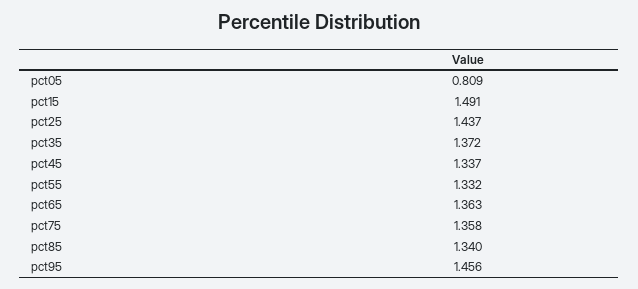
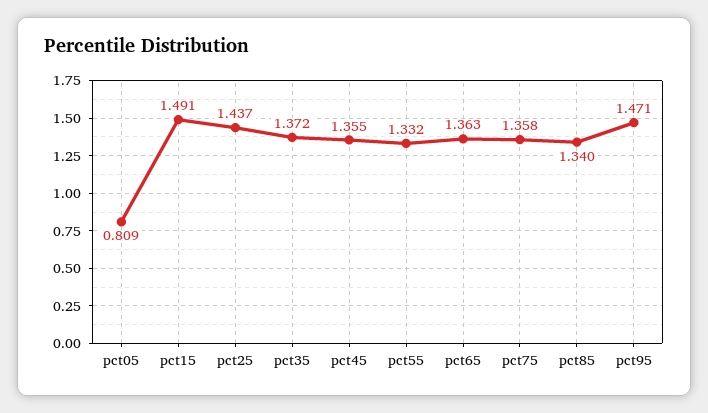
pct45: 1.337 -> 1.355
pct95: 1.456 -> 1.471

